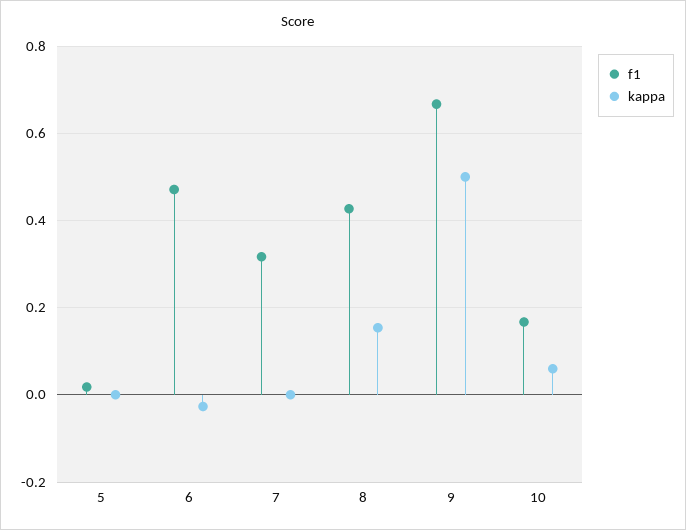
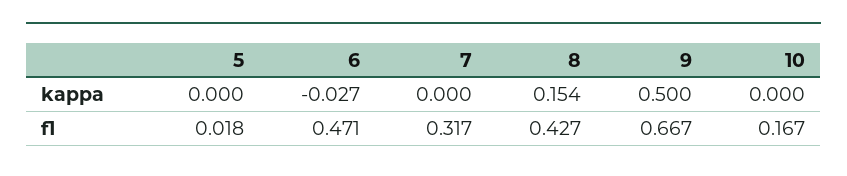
kappa, 10: 0.06 -> 0

